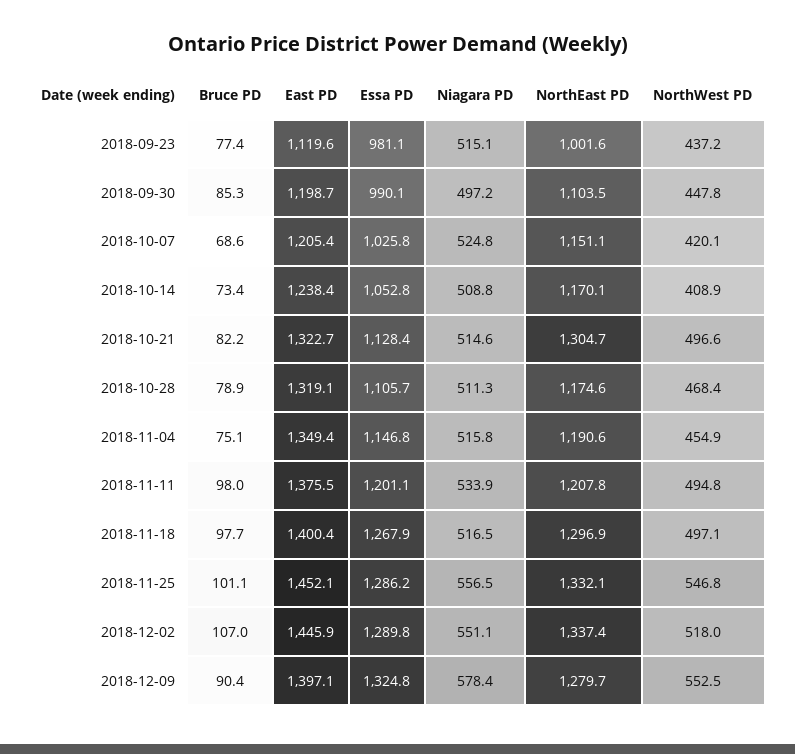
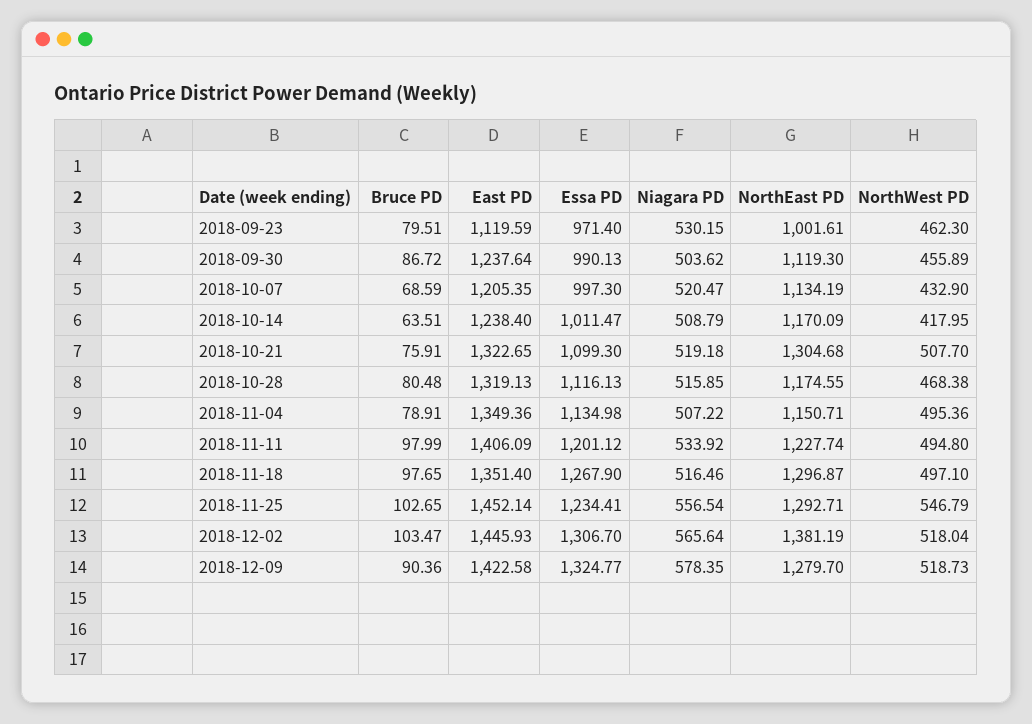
Bruce PD, 2018-09-23: 77.4 -> 79.51
Essa PD, 2018-09-23: 981.1 -> 971.4
Niagara PD, 2018-09-23: 515.1 -> 530.15
NorthWest PD, 2018-09-23: 437.2 -> 462.3
Bruce PD, 2018-09-30: 85.3 -> 86.72
East PD, 2018-09-30: 1198.7 -> 1237.64
Niagara PD, 2018-09-30: 497.2 -> 503.62
NorthEast PD, 2018-09-30: 1103.5 -> 1119.3
NorthWest PD, 2018-09-30: 447.8 -> 455.89
Essa PD, 2018-10-07: 1025.8 -> 997.3
Niagara PD, 2018-10-07: 524.8 -> 520.47
NorthEast PD, 2018-10-07: 1151.1 -> 1134.19
NorthWest PD, 2018-10-07: 420.1 -> 432.9
Bruce PD, 2018-10-14: 73.4 -> 63.51
Essa PD, 2018-10-14: 1052.8 -> 1011.47
NorthWest PD, 2018-10-14: 408.9 -> 417.95
Bruce PD, 2018-10-21: 82.2 -> 75.91
Essa PD, 2018-10-21: 1128.4 -> 1099.3
Niagara PD, 2018-10-21: 514.6 -> 519.18
NorthWest PD, 2018-10-21: 496.6 -> 507.7
Bruce PD, 2018-10-28: 78.9 -> 80.48
Essa PD, 2018-10-28: 1105.7 -> 1116.13
Niagara PD, 2018-10-28: 511.3 -> 515.85
Bruce PD, 2018-11-04: 75.1 -> 78.91
Essa PD, 2018-11-04: 1146.8 -> 1134.98
Niagara PD, 2018-11-04: 515.8 -> 507.22
NorthEast PD, 2018-11-04: 1190.6 -> 1150.71
NorthWest PD, 2018-11-04: 454.9 -> 495.36
East PD, 2018-11-11: 1375.5 -> 1406.09
NorthEast PD, 2018-11-11: 1207.8 -> 1227.74
East PD, 2018-11-18: 1400.4 -> 1351.4
Bruce PD, 2018-11-25: 101.1 -> 102.65
Essa PD, 2018-11-25: 1286.2 -> 1234.41
NorthEast PD, 2018-11-25: 1332.1 -> 1292.71
Bruce PD, 2018-12-02: 107 -> 103.47
Essa PD, 2018-12-02: 1289.8 -> 1306.7
Niagara PD, 2018-12-02: 551.1 -> 565.64
NorthEast PD, 2018-12-02: 1337.4 -> 1381.19
East PD, 2018-12-09: 1397.1 -> 1422.58
NorthWest PD, 2018-12-09: 552.5 -> 518.73

